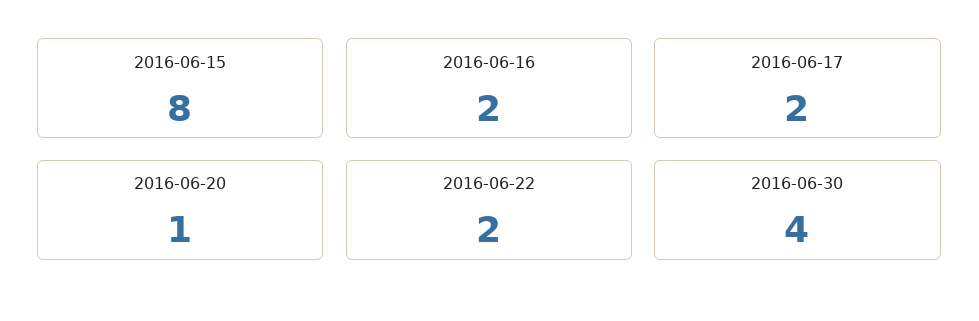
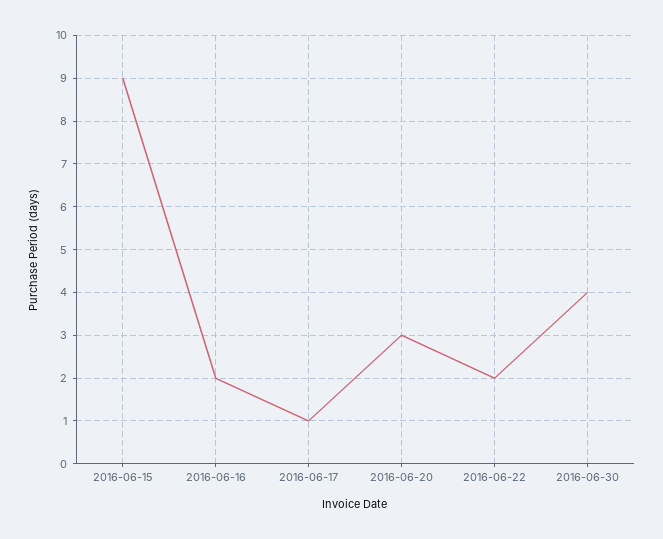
2016-06-15: 8 -> 9
2016-06-17: 2 -> 1
2016-06-20: 1 -> 3

